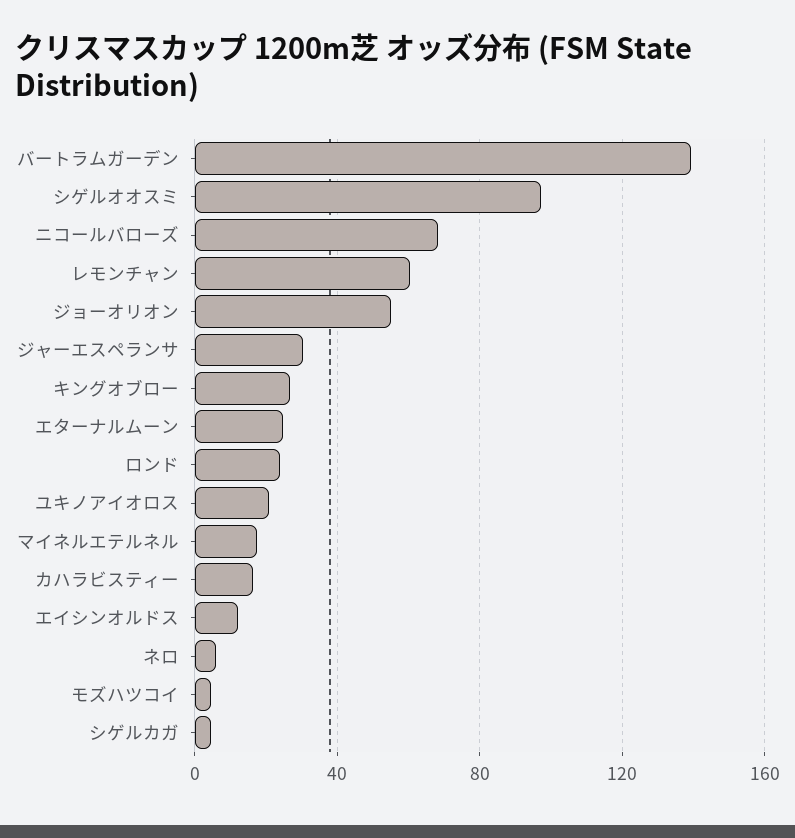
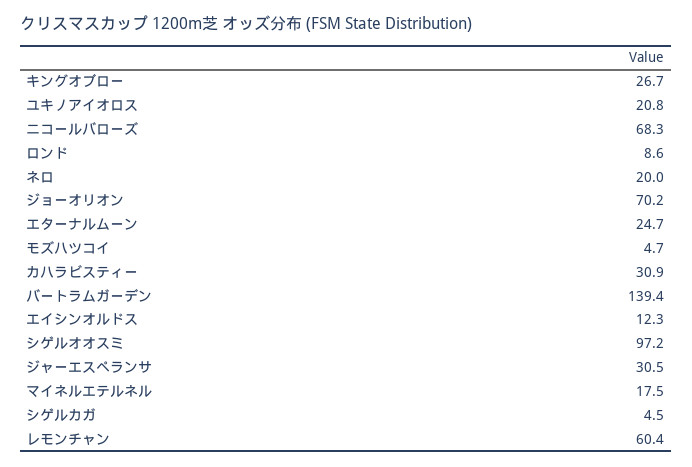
ジョーオリオン: 55 -> 70.2
ロンド: 25 -> 8.6
カハラビスティー: 15 -> 30.9
ネロ: 5 -> 20

